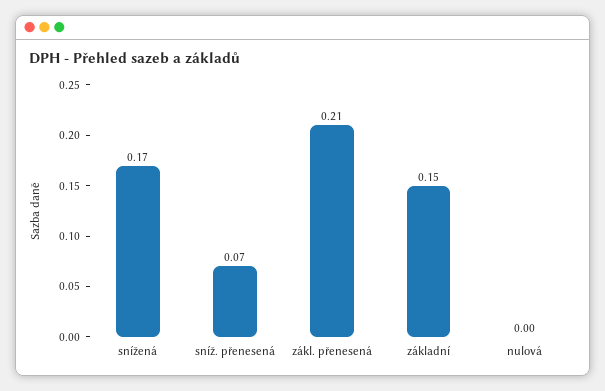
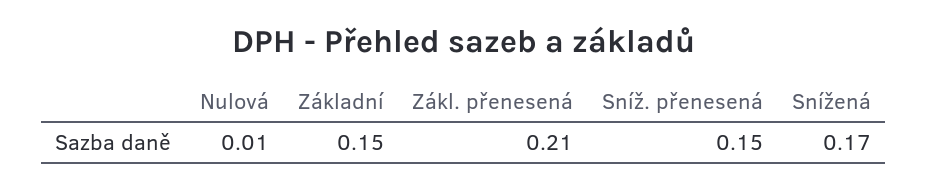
sníž. přenesená: 0.07 -> 0.15
nulová: 0 -> 0.01

